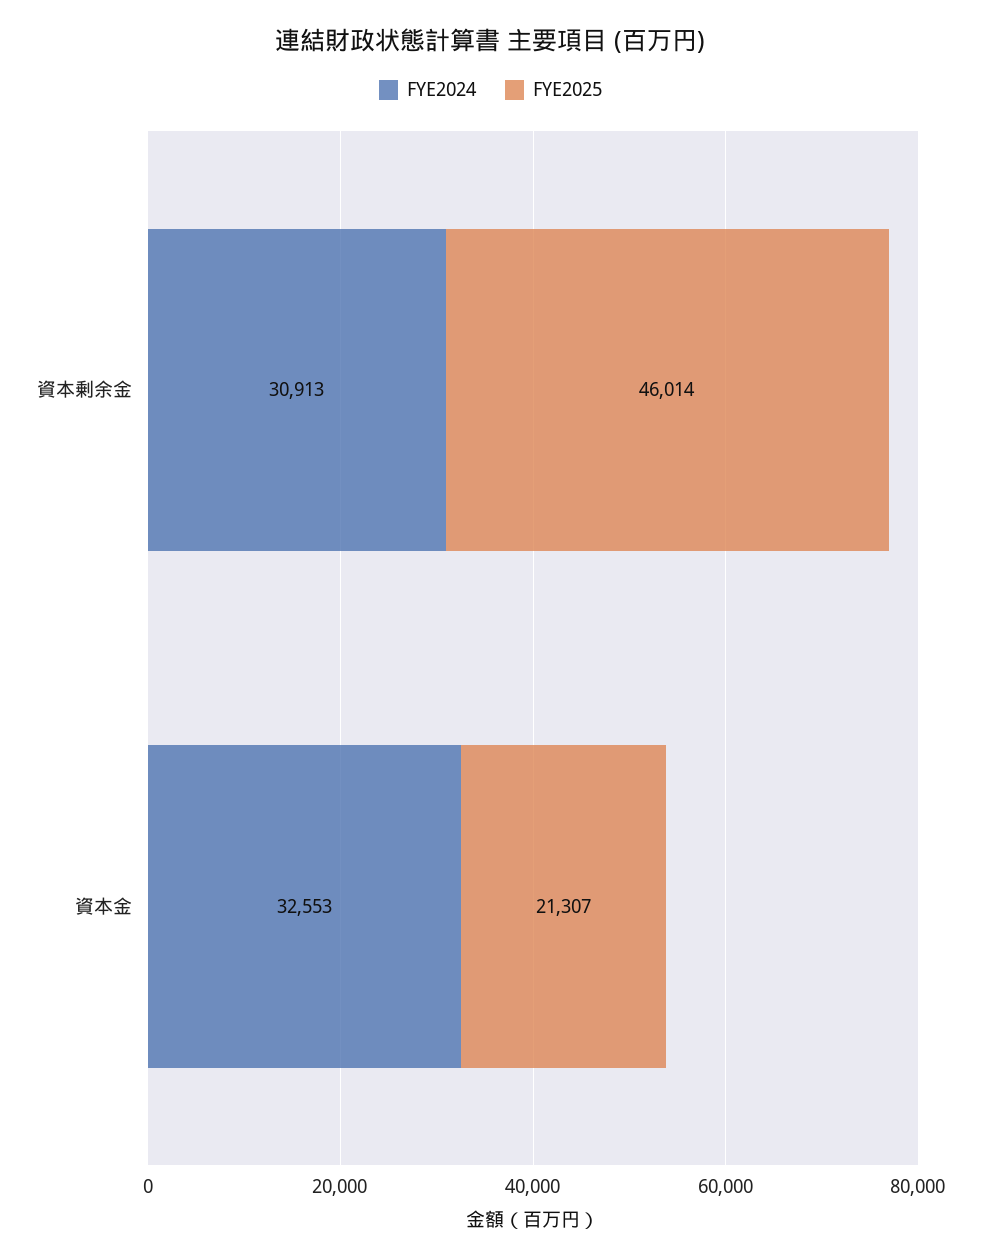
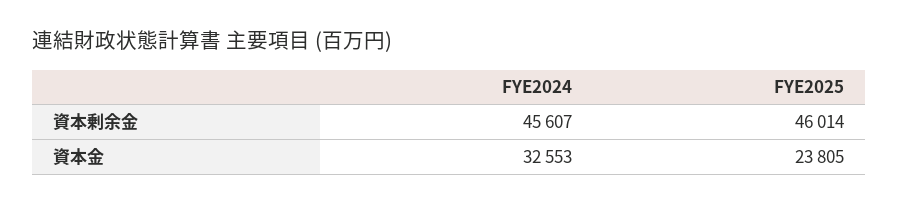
FYE2024, 資本剰余金: 30913 -> 45607
FYE2025, 資本金: 21307 -> 23805

